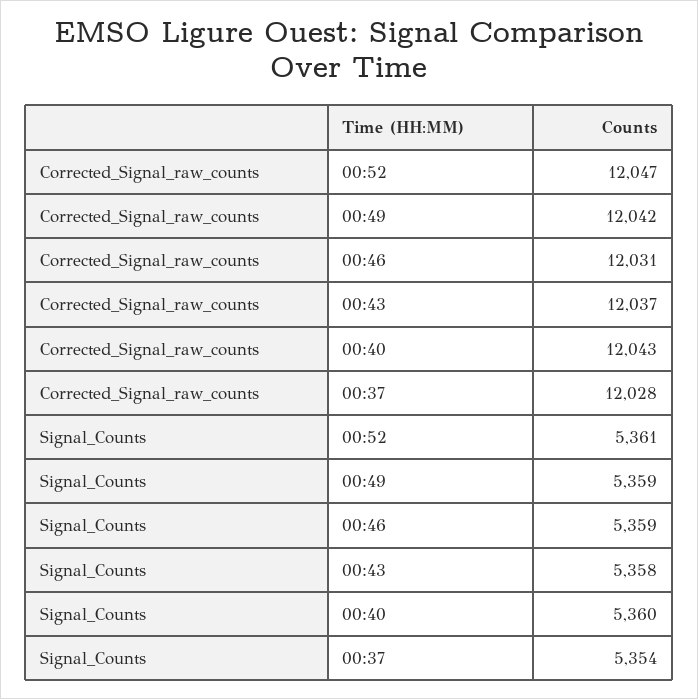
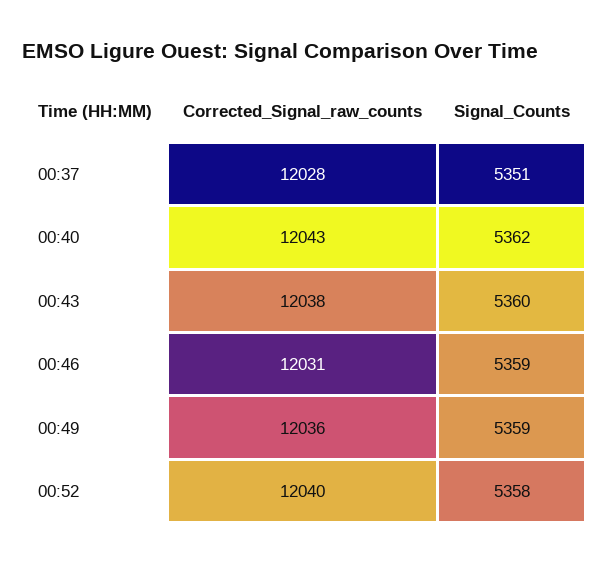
Corrected_Signal_raw_counts, 00:52: 12047 -> 12040
Corrected_Signal_raw_counts, 00:49: 12042 -> 12036
Corrected_Signal_raw_counts, 00:43: 12037 -> 12038
Signal_Counts, 00:52: 5361 -> 5358
Signal_Counts, 00:43: 5358 -> 5360
Signal_Counts, 00:40: 5360 -> 5362
Signal_Counts, 00:37: 5354 -> 5351

